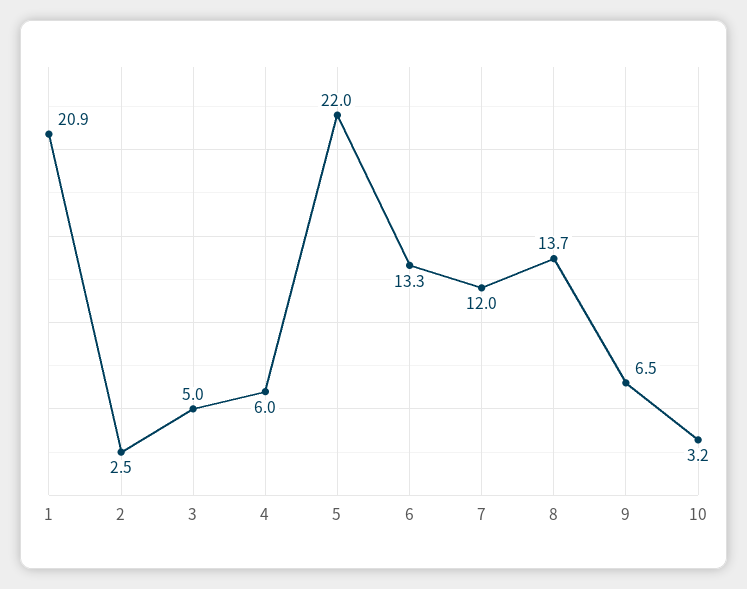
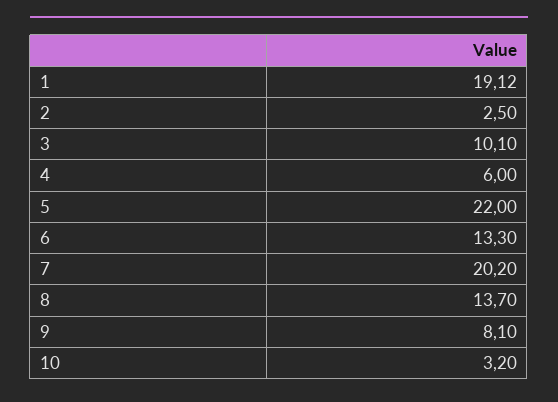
1: 20.9 -> 19.12
3: 5 -> 10.1
7: 12 -> 20.2
9: 6.5 -> 8.1

